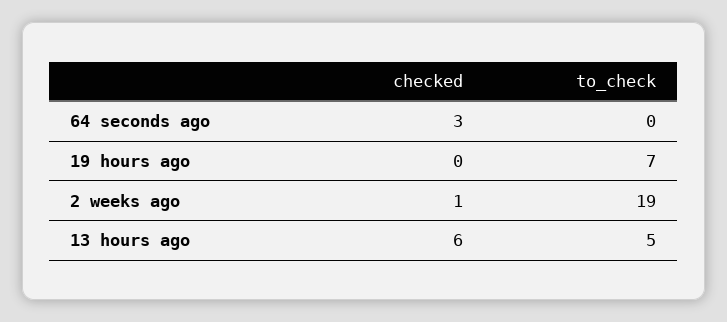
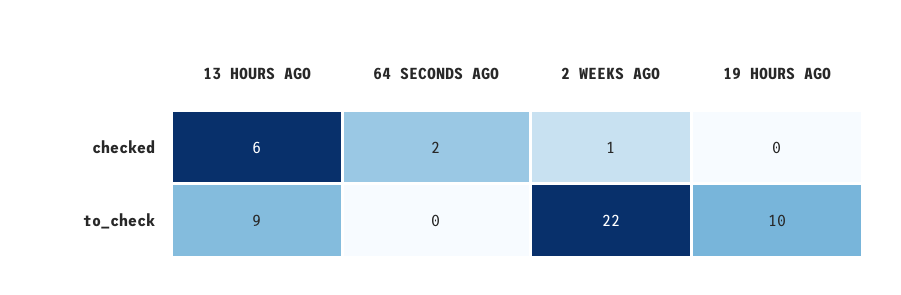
checked, 64 seconds ago: 3 -> 2
to_check, 19 hours ago: 7 -> 10
to_check, 2 weeks ago: 19 -> 22
to_check, 13 hours ago: 5 -> 9

